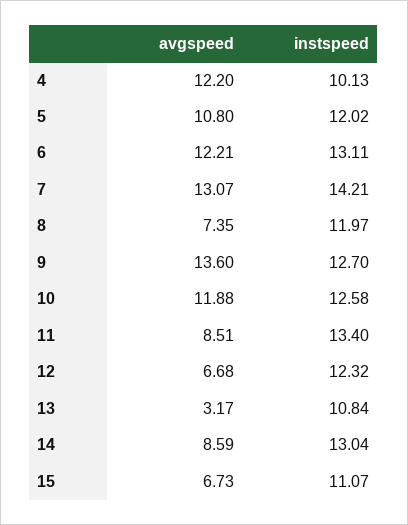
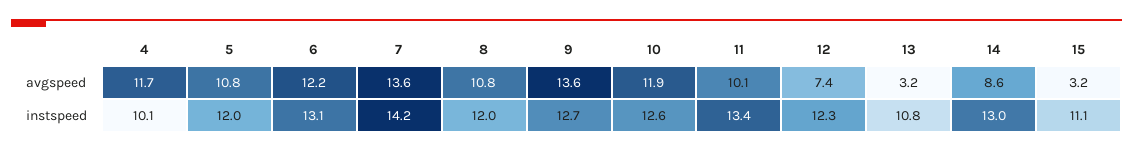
avgspeed, 4: 12.2 -> 11.7
avgspeed, 7: 13.07 -> 13.6
avgspeed, 8: 7.35 -> 10.8
avgspeed, 11: 8.51 -> 10.1
avgspeed, 12: 6.68 -> 7.4
avgspeed, 15: 6.73 -> 3.2

